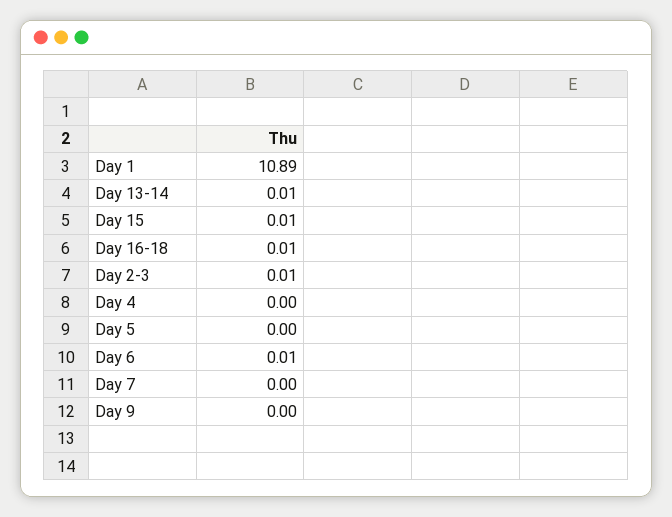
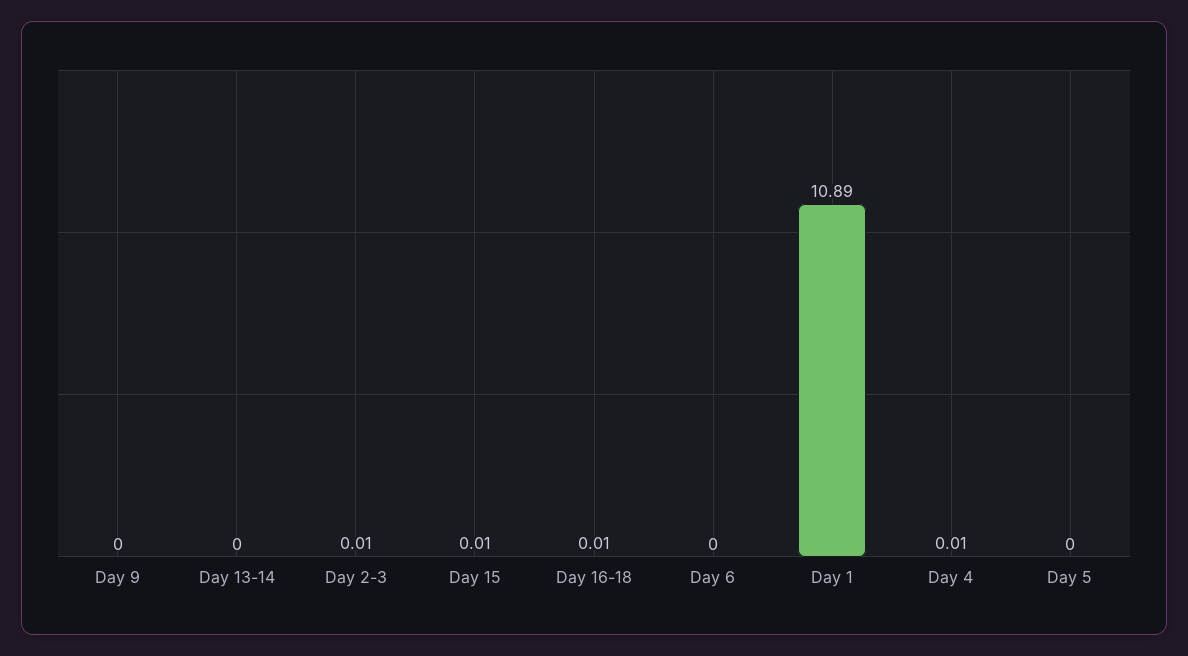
Day 13-14: 0.01 -> 0
Day 4: 0 -> 0.01
Day 6: 0.01 -> 0
Day 7: 0 -> none

